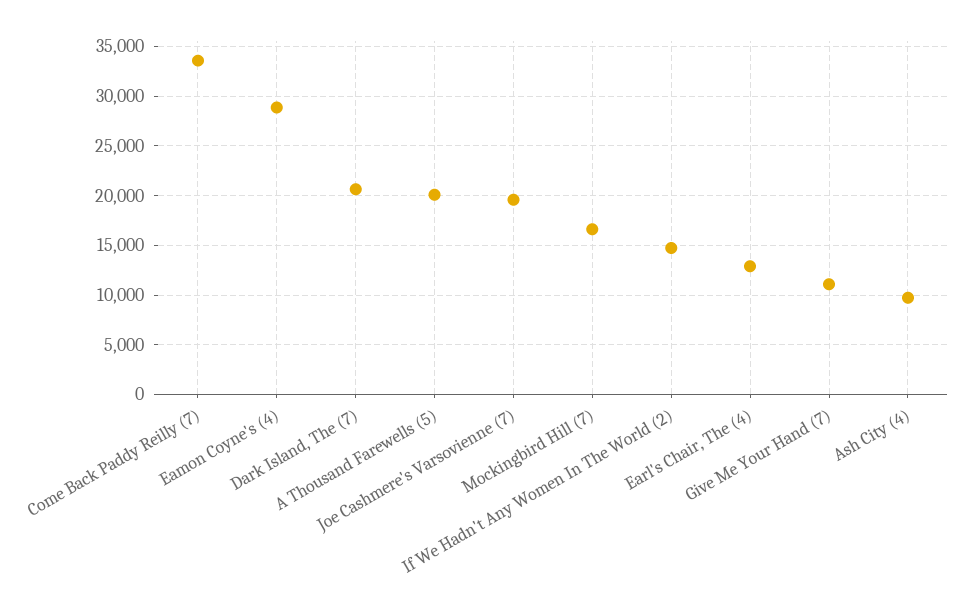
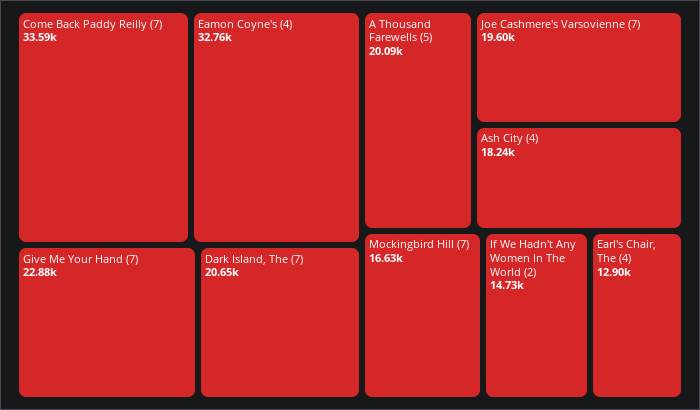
Eamon Coyne's (4): 29000 -> 32760
Give Me Your Hand (7): 11000 -> 22880
Ash City (4): 10000 -> 18240

